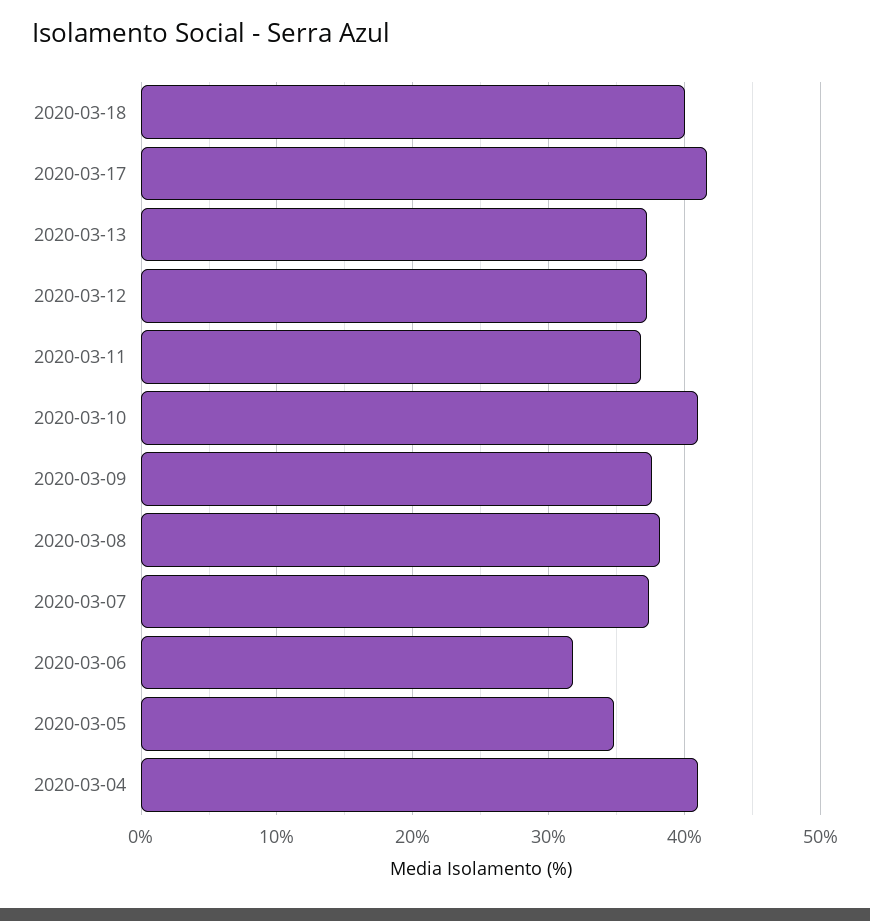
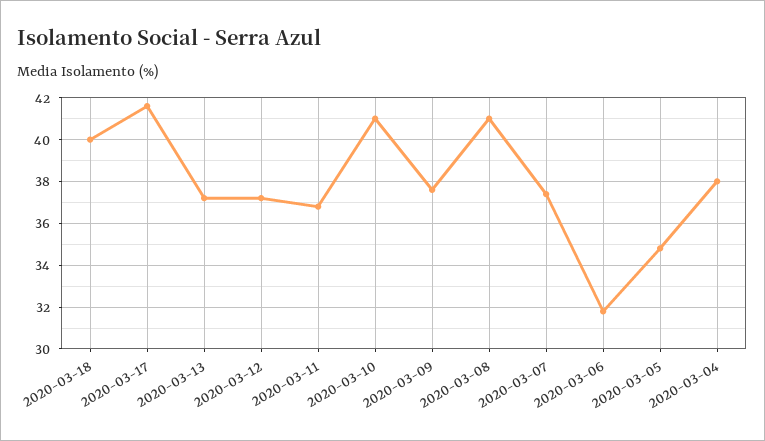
2020-03-08: 38 -> 41
2020-03-04: 41 -> 38

